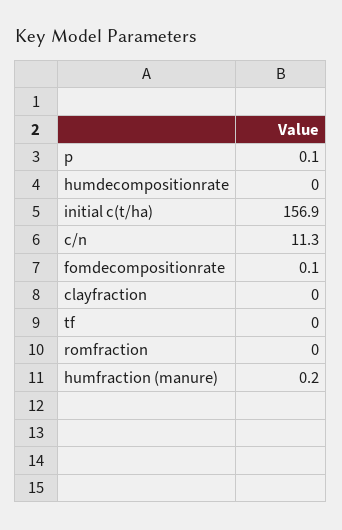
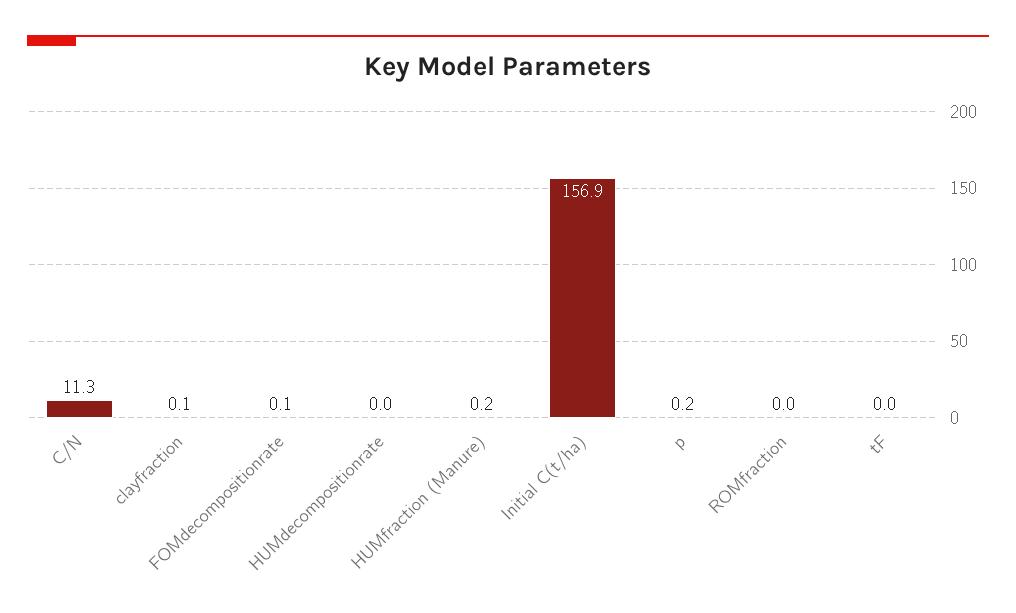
p: 0.1 -> 0.2
clayfraction: 0 -> 0.1

